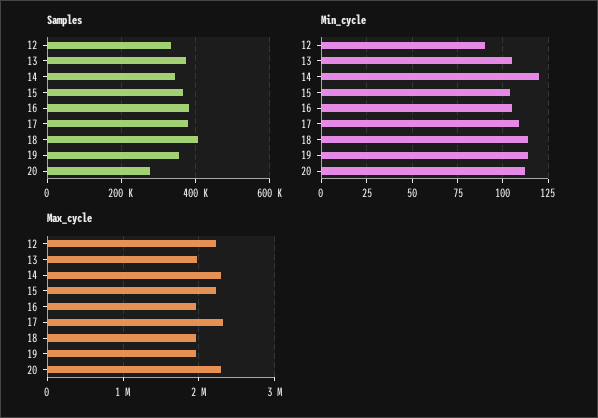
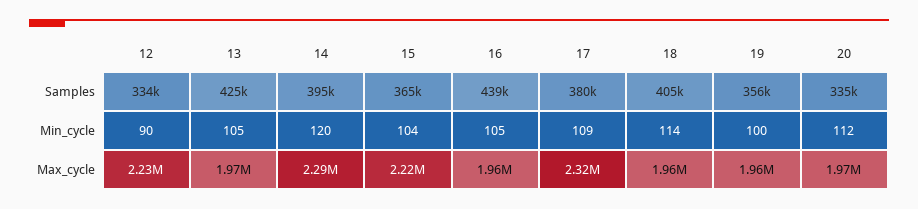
Samples, 13: 380000 -> 425000
Samples, 14: 340000 -> 395000
Samples, 16: 380000 -> 439000
Samples, 20: 280000 -> 335000
Min_cycle, 19: 115 -> 100
Max_cycle, 20: 2300000 -> 1970000

